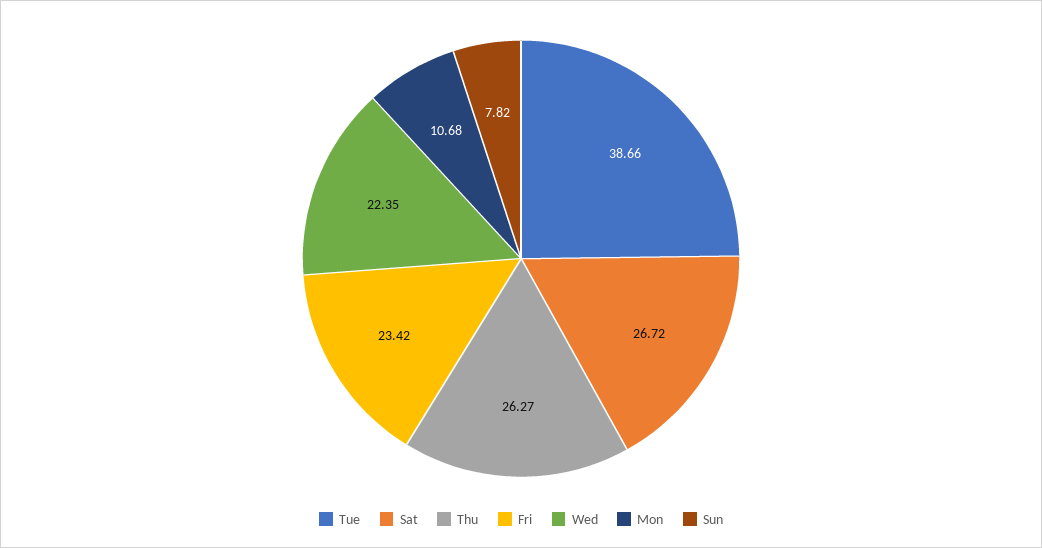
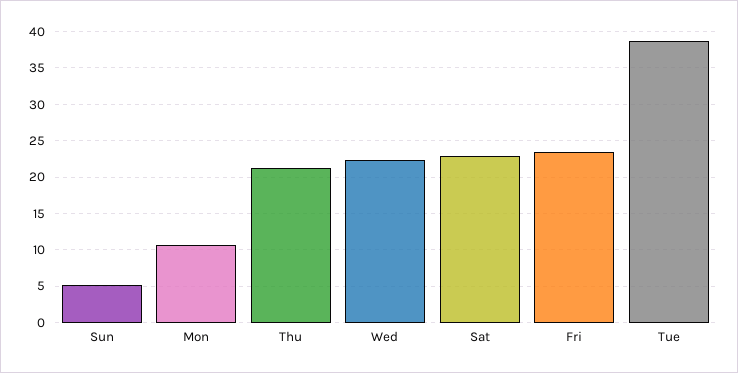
Sat: 26.72 -> 23
Thu: 26.27 -> 21
Sun: 7.82 -> 5

